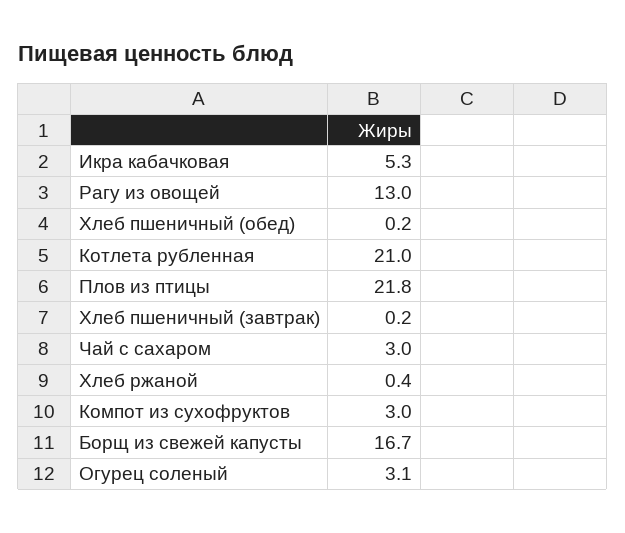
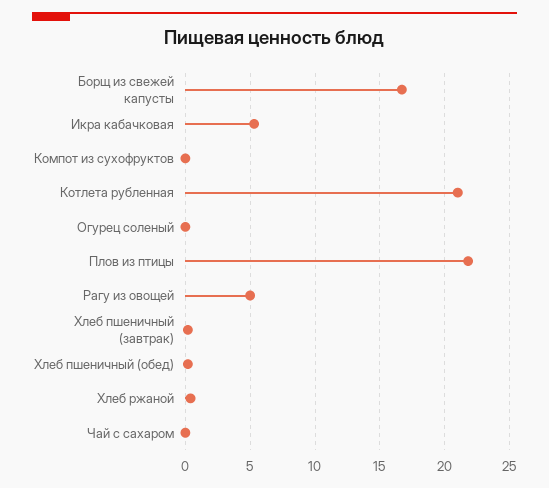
Рагу из овощей: 13 -> 5
Чай с сахаром: 3 -> 0
Компот из сухофруктов: 3 -> 0
Огурец соленый: 3.1 -> 0

